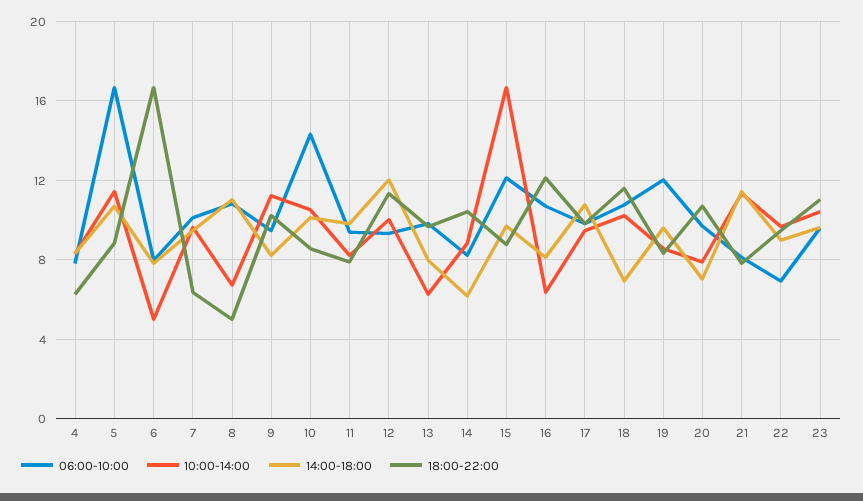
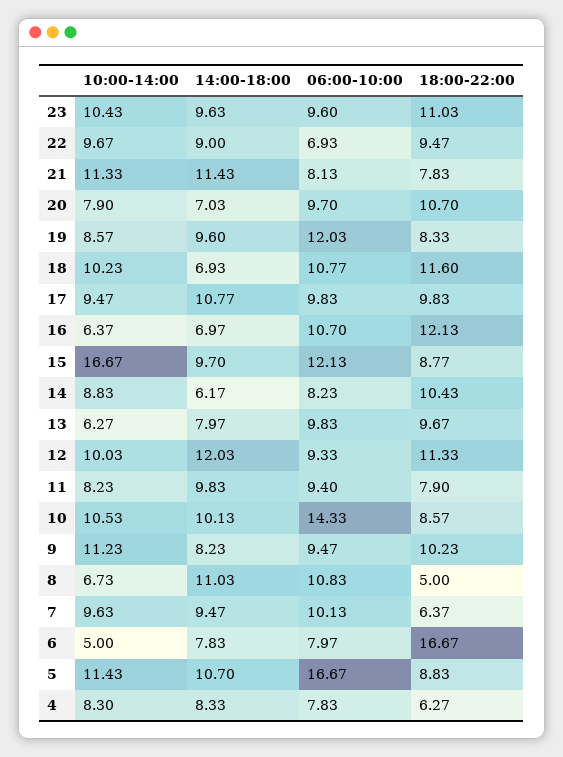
14:00-18:00, 16: 8 -> 6.97

